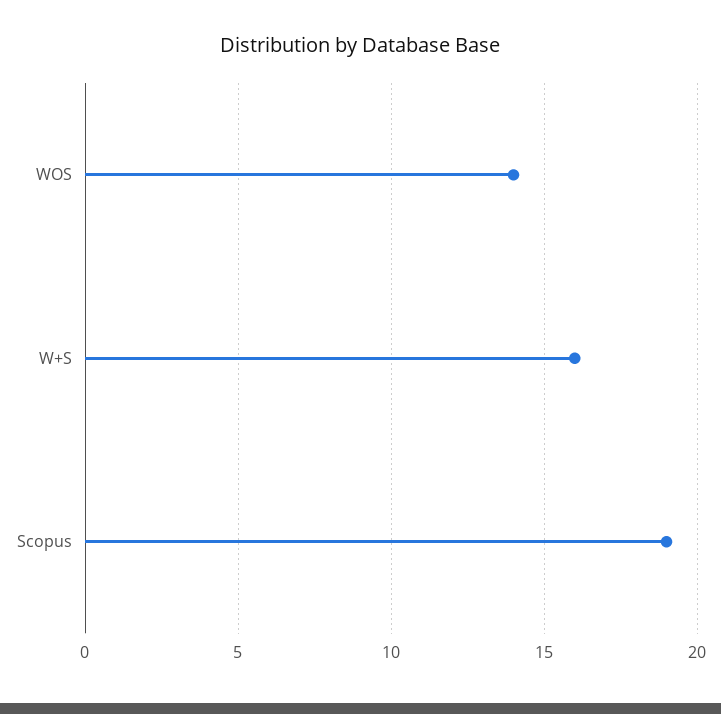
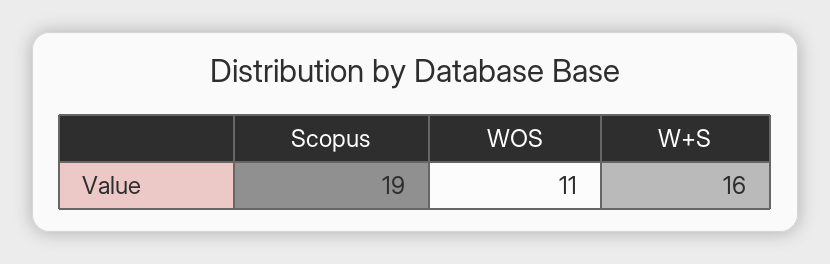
WOS: 14 -> 11

